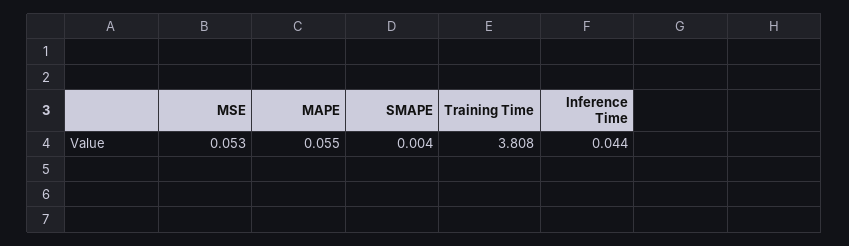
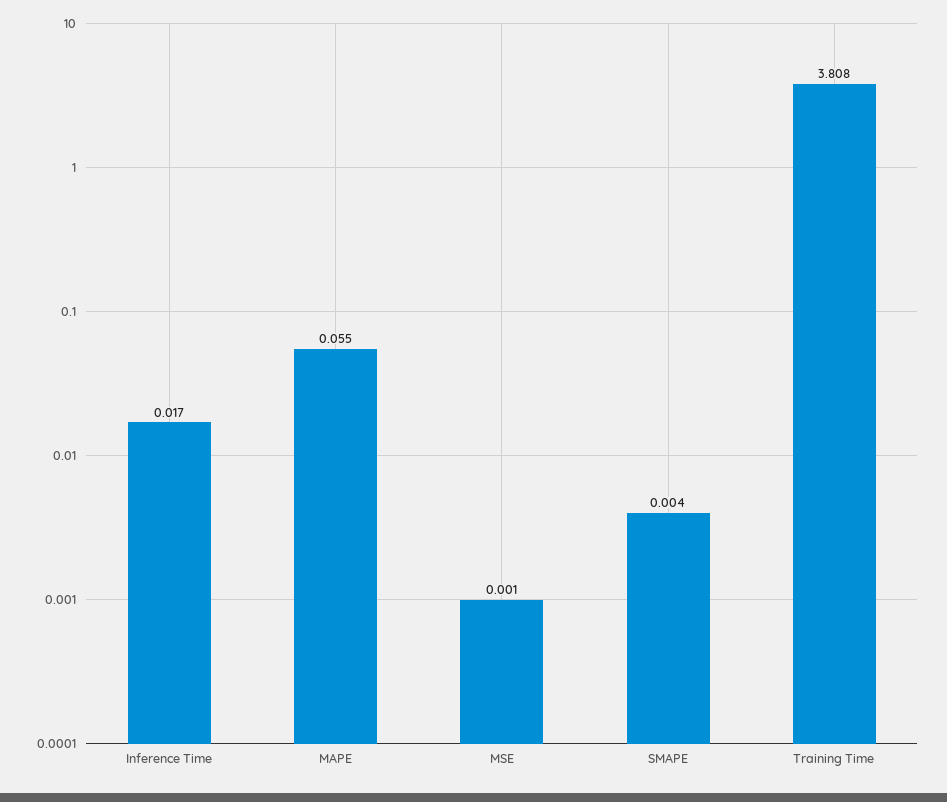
MSE: 0.053 -> 0.001
Inference Time: 0.044 -> 0.017

